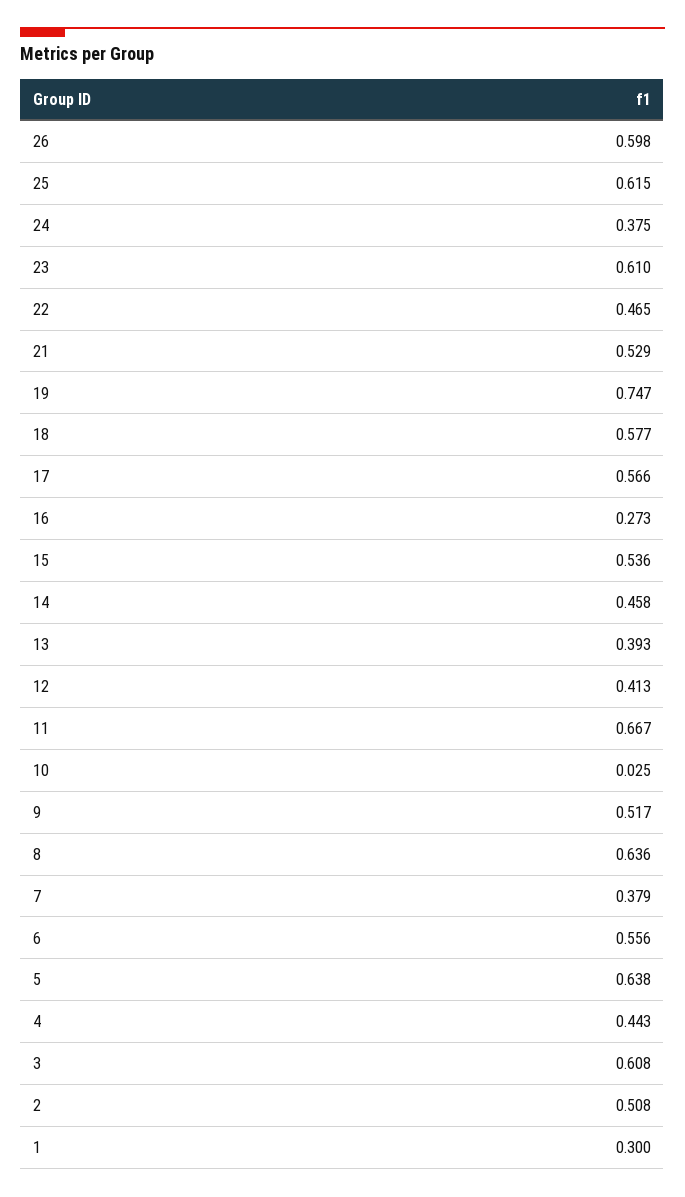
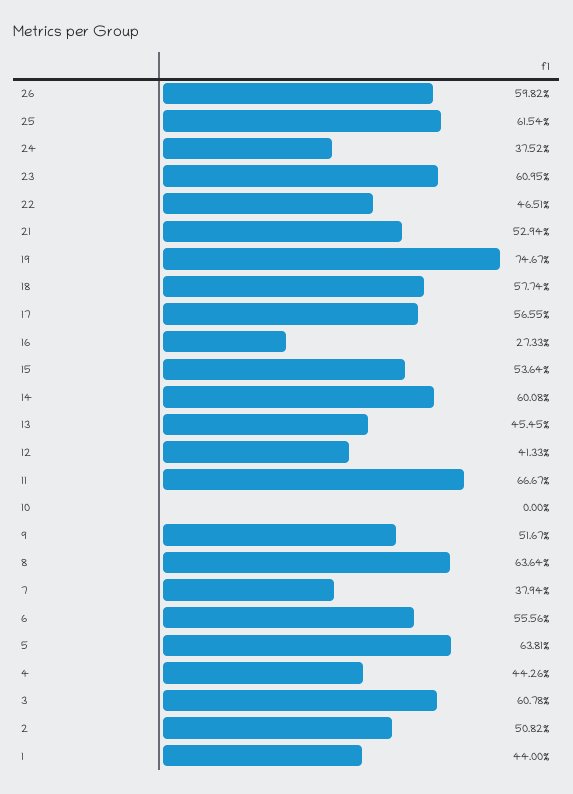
14: 0.458 -> 0.6008
13: 0.393 -> 0.4545
10: 0.025 -> 0
1: 0.3 -> 0.44

